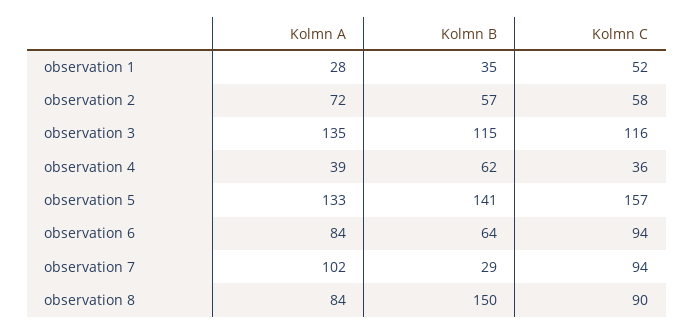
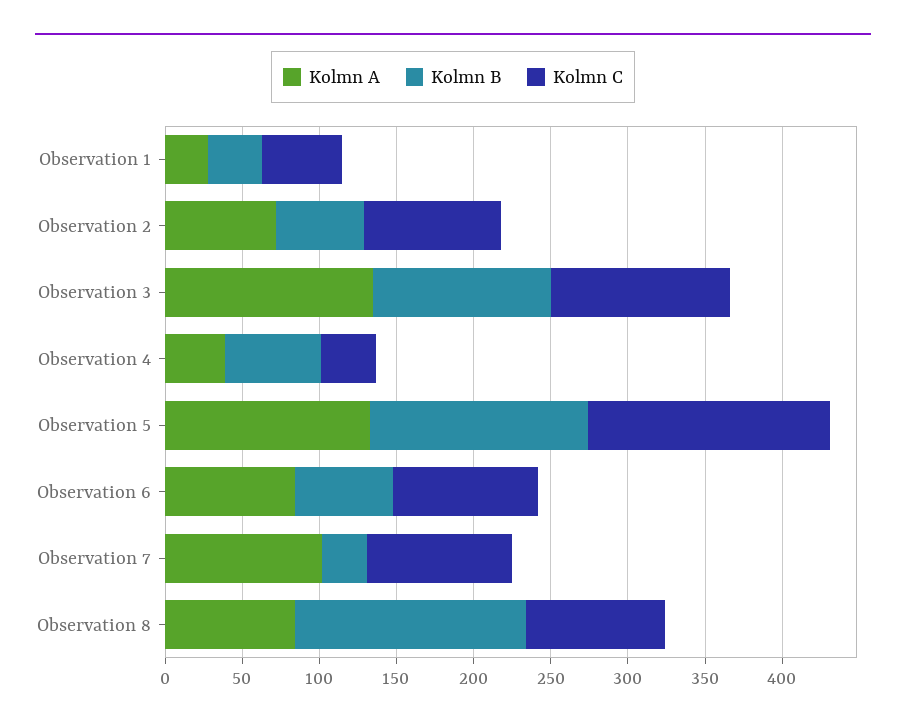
Kolmn C, observation 2: 58 -> 90

